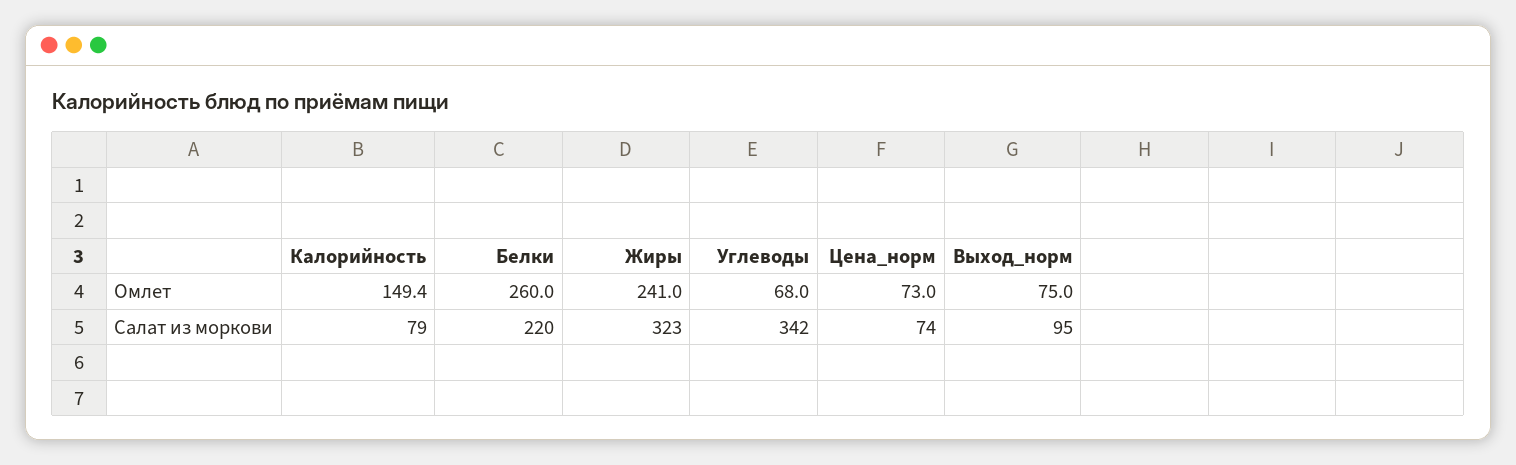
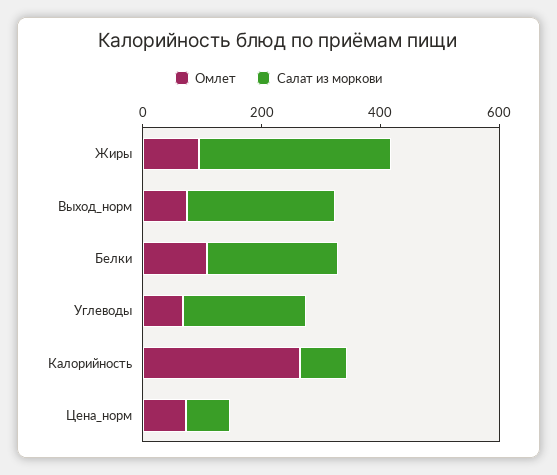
Омлет, Калорийность: 149.4 -> 250
Омлет, Белки: 260 -> 100
Омлет, Жиры: 241 -> 100
Салат из моркови, Углеводы: 342 -> 200
Салат из моркови, Выход_норм: 95 -> 250

